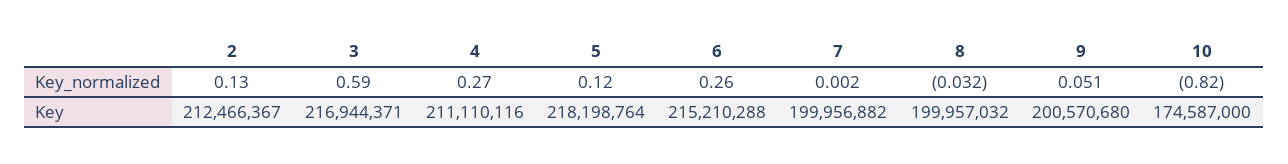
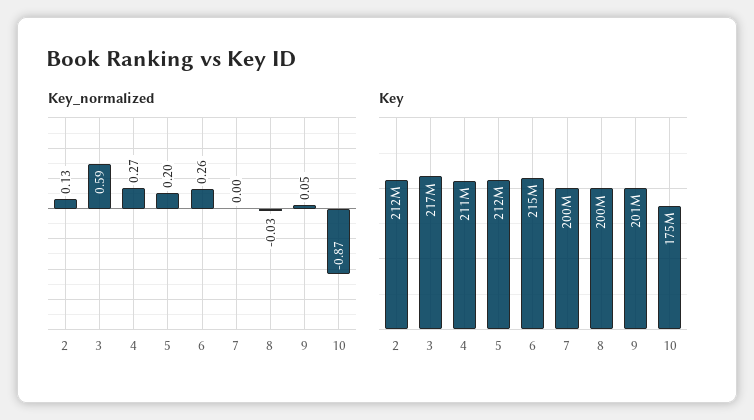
Key_normalized, 5: 0.12 -> 0.2
Key_normalized, 10: -0.82 -> -0.87
Key, 5: 218198764 -> 212000000

